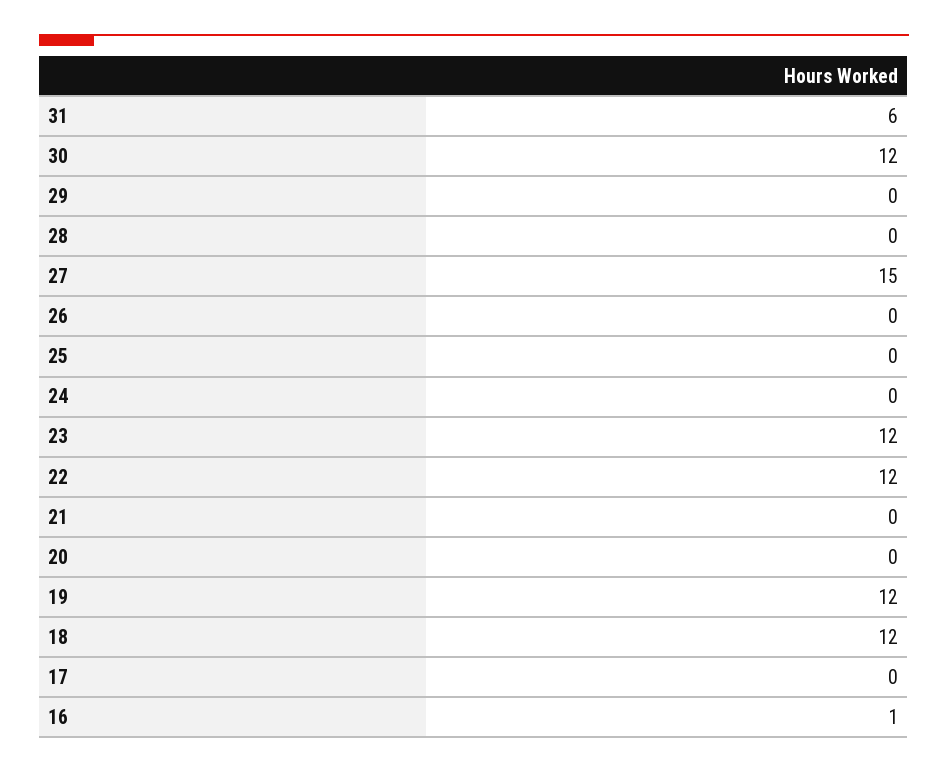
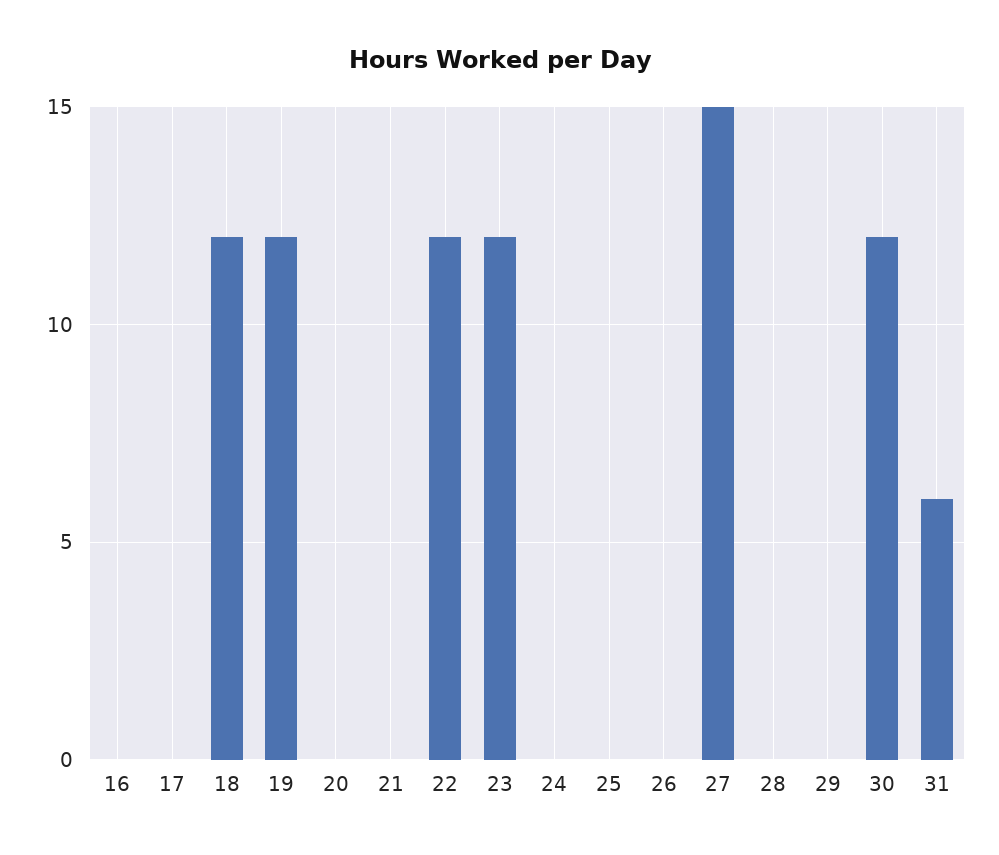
16: 1 -> 0

